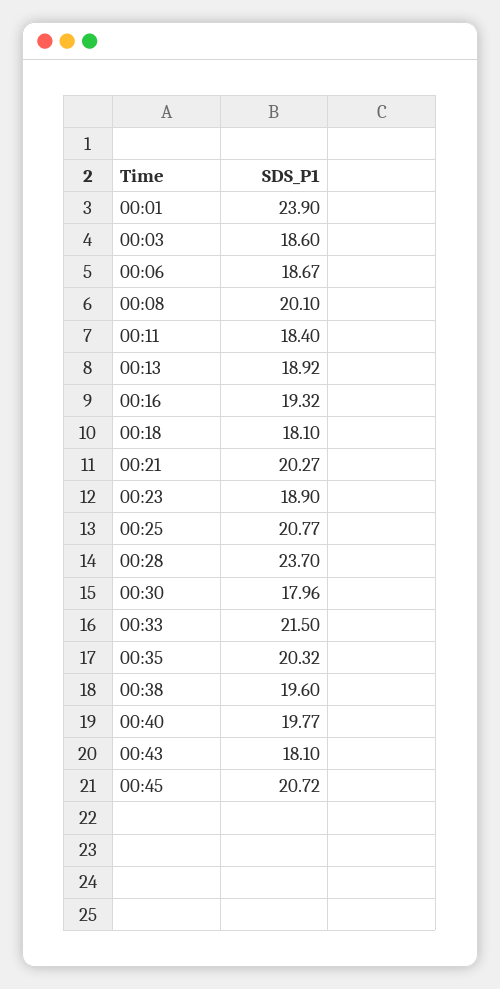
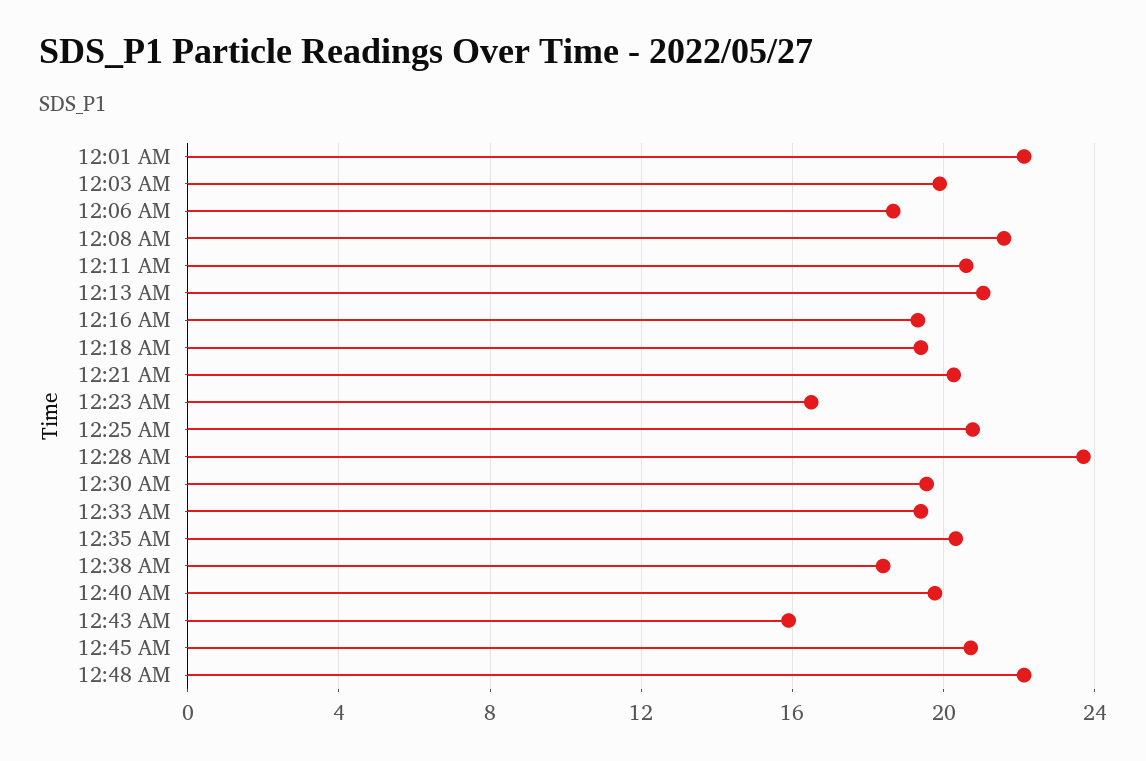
00:01: 23.9 -> 22
00:03: 18.6 -> 20
00:08: 20.1 -> 21.5
00:11: 18.4 -> 20.5
00:13: 18.92 -> 21
00:18: 18.1 -> 19.5
00:23: 18.9 -> 16.5
00:30: 17.96 -> 19.5
00:33: 21.5 -> 19.5
00:38: 19.6 -> 18.5
00:43: 18.1 -> 16
12:48 AM: none -> 22

